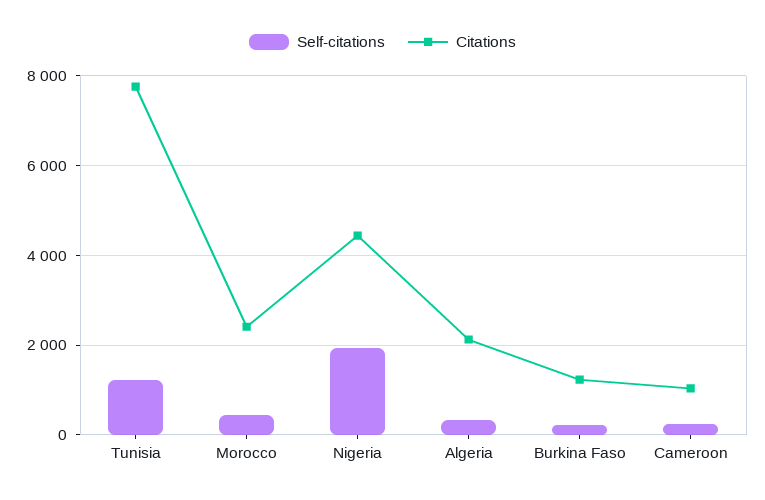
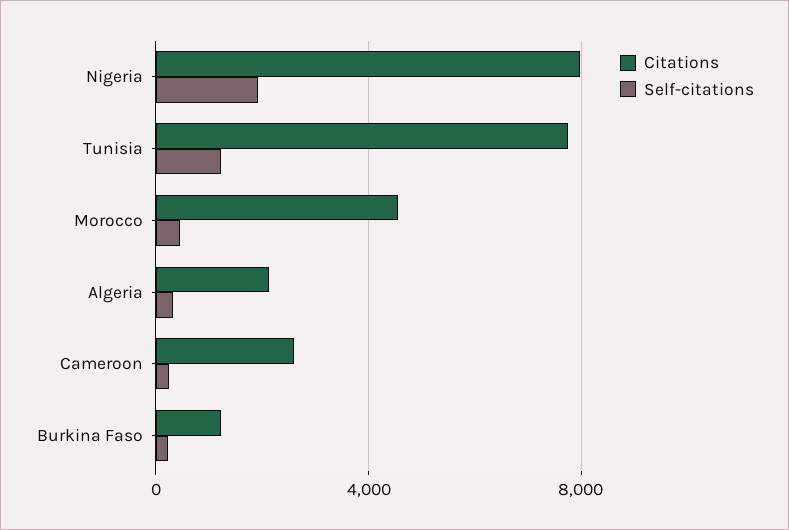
Citations, Morocco: 2400 -> 4500
Citations, Nigeria: 4400 -> 8000
Citations, Cameroon: 1000 -> 2500

